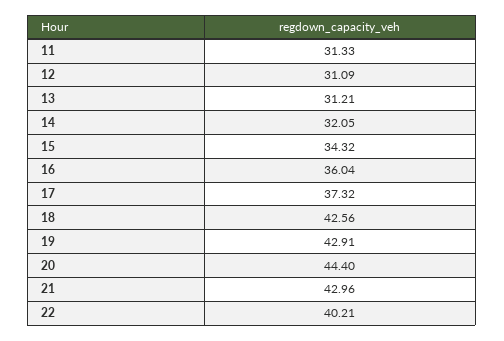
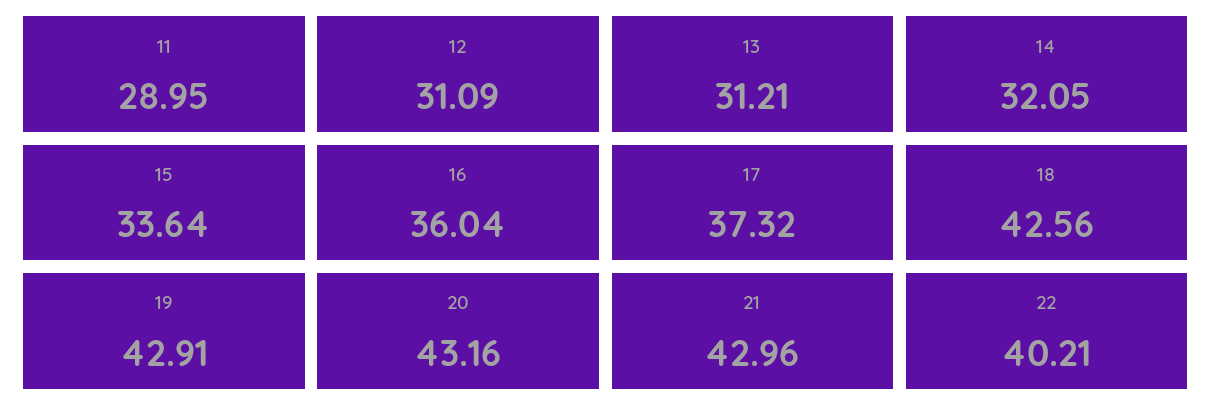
11: 31.33 -> 28.95
15: 34.32 -> 33.64
20: 44.4 -> 43.16

